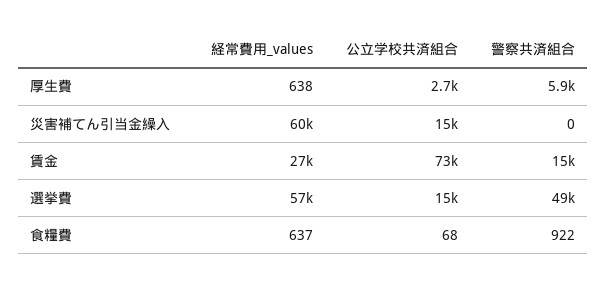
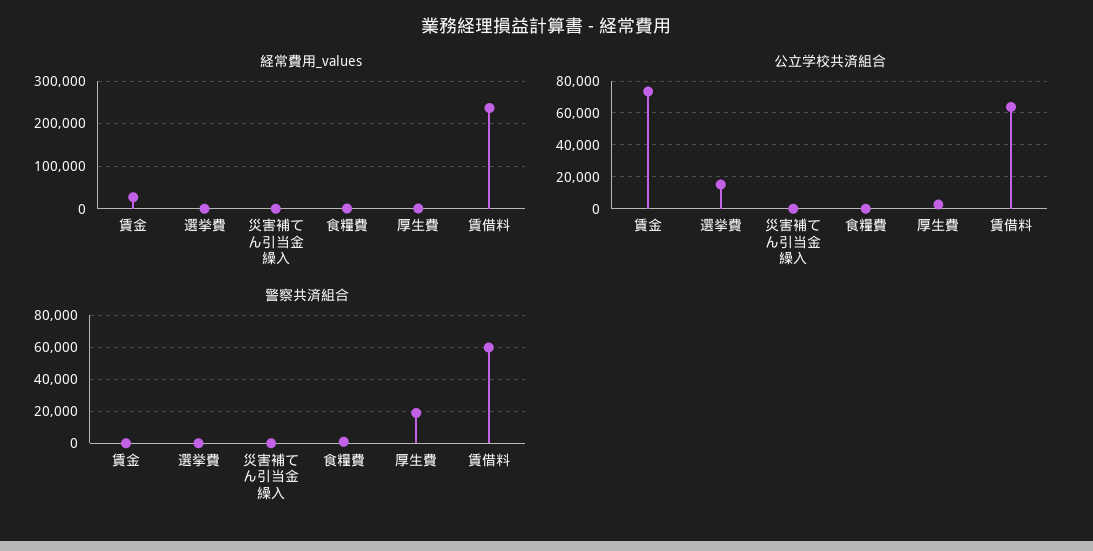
警察共済組合, 厚生費: 5900 -> 20000
経常費用_values, 災害補てん引当金繰入: 60000 -> 0
公立学校共済組合, 災害補てん引当金繰入: 15000 -> 0
警察共済組合, 賃金: 15000 -> 0
経常費用_values, 選挙費: 57000 -> 0
警察共済組合, 選挙費: 49000 -> 0
経常費用_values, 賃借料: none -> 240000
公立学校共済組合, 賃借料: none -> 65000
警察共済組合, 賃借料: none -> 60000

